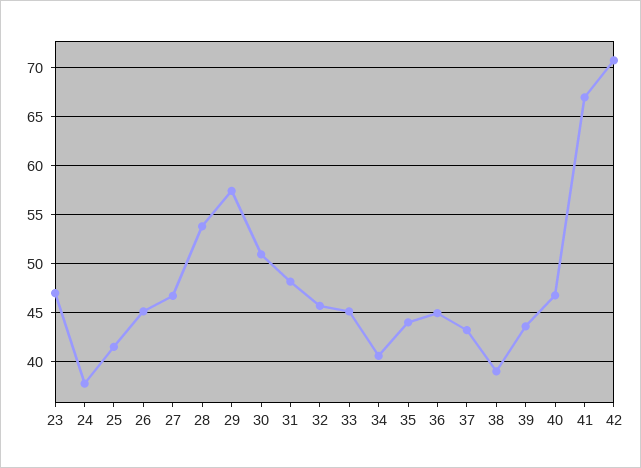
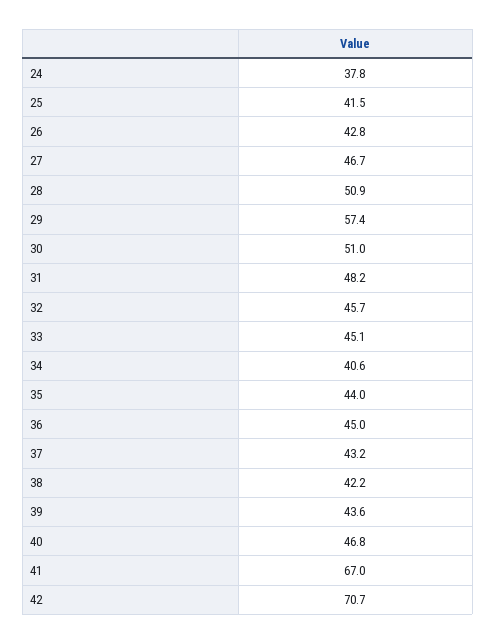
23: 47 -> none
26: 45 -> 42.8
28: 54 -> 50.9
38: 39 -> 42.2

